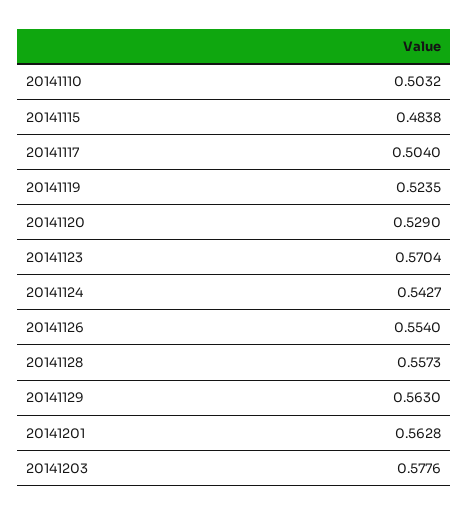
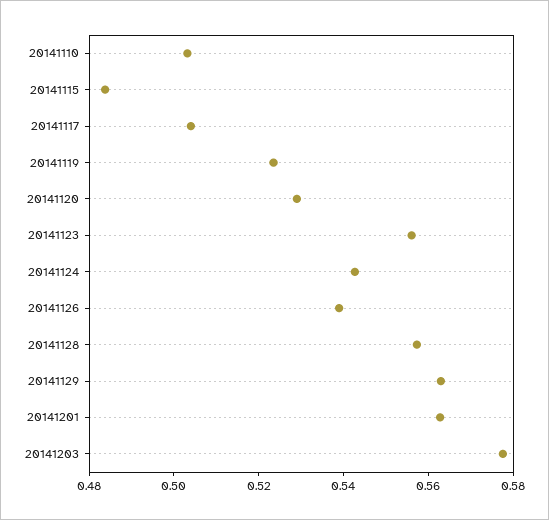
20141123: 0.5704 -> 0.555
20141126: 0.554 -> 0.54

